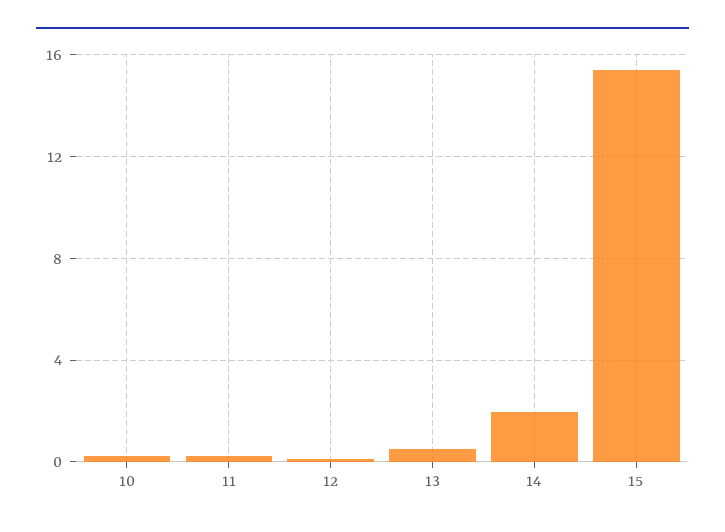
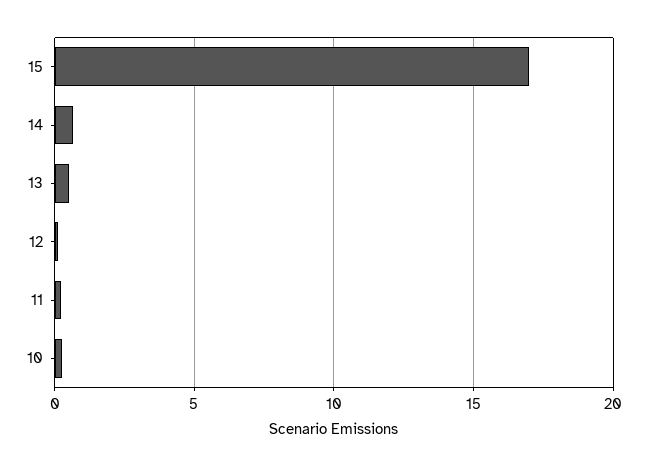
14: 2 -> 0.5
15: 15.5 -> 17

